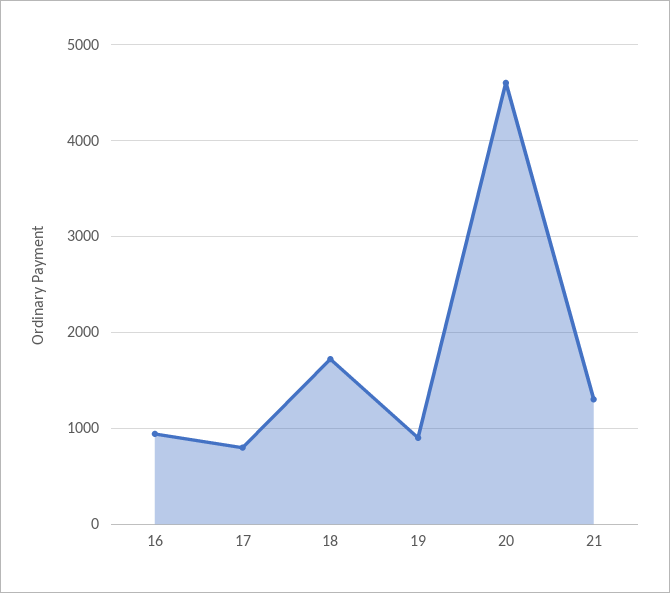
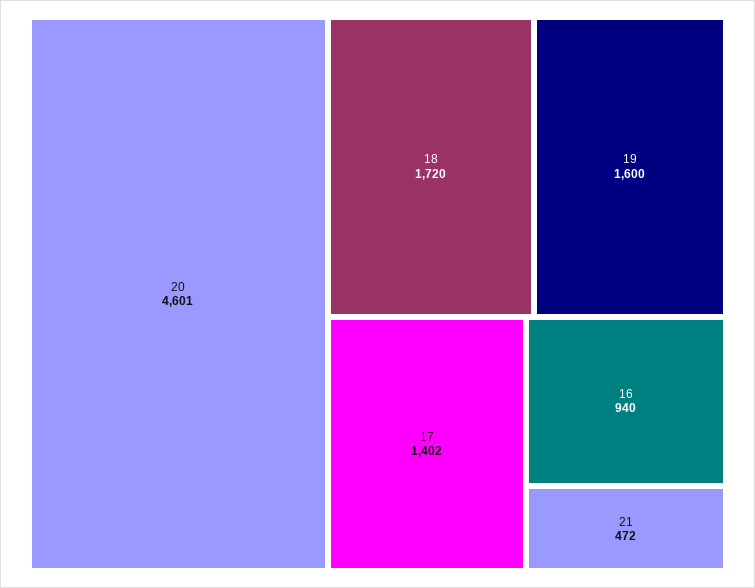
17: 800 -> 1402
19: 900 -> 1600
21: 1300 -> 472

